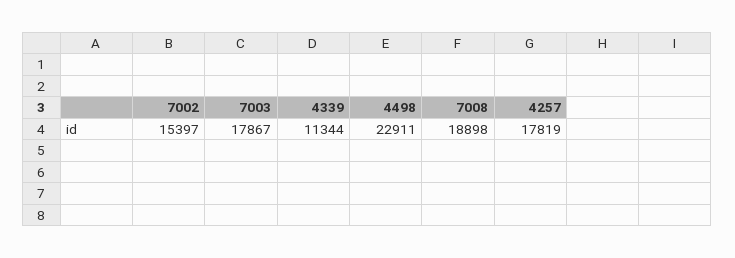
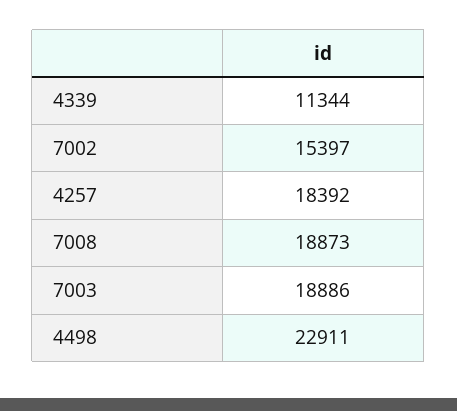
7003: 17867 -> 18886
7008: 18898 -> 18873
4257: 17819 -> 18392

